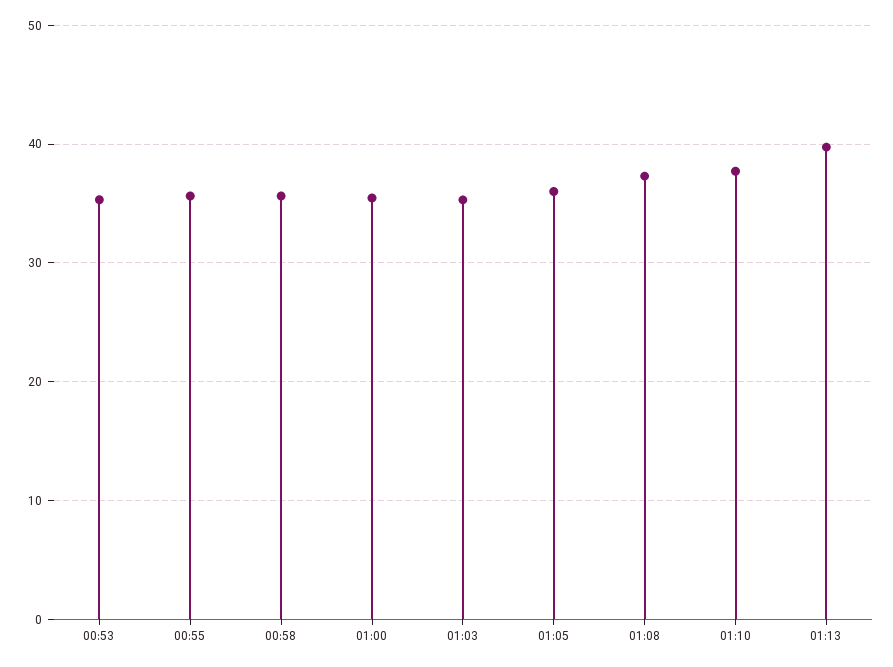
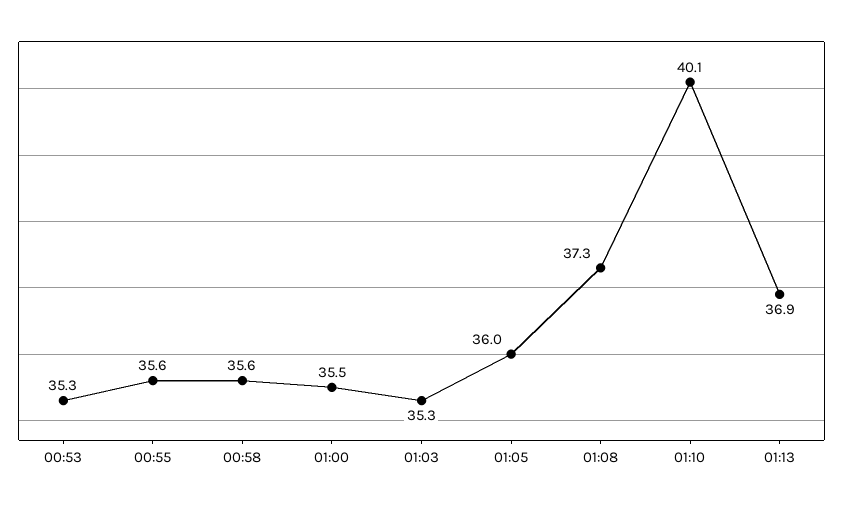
01:10: 38 -> 40.1
01:13: 40 -> 36.9

